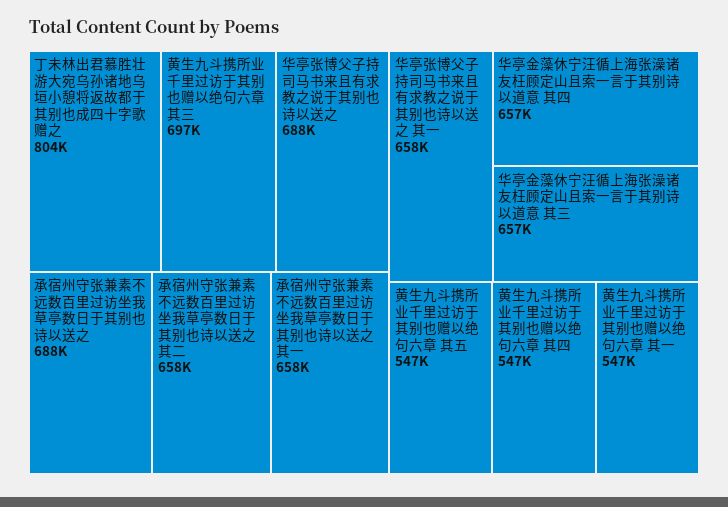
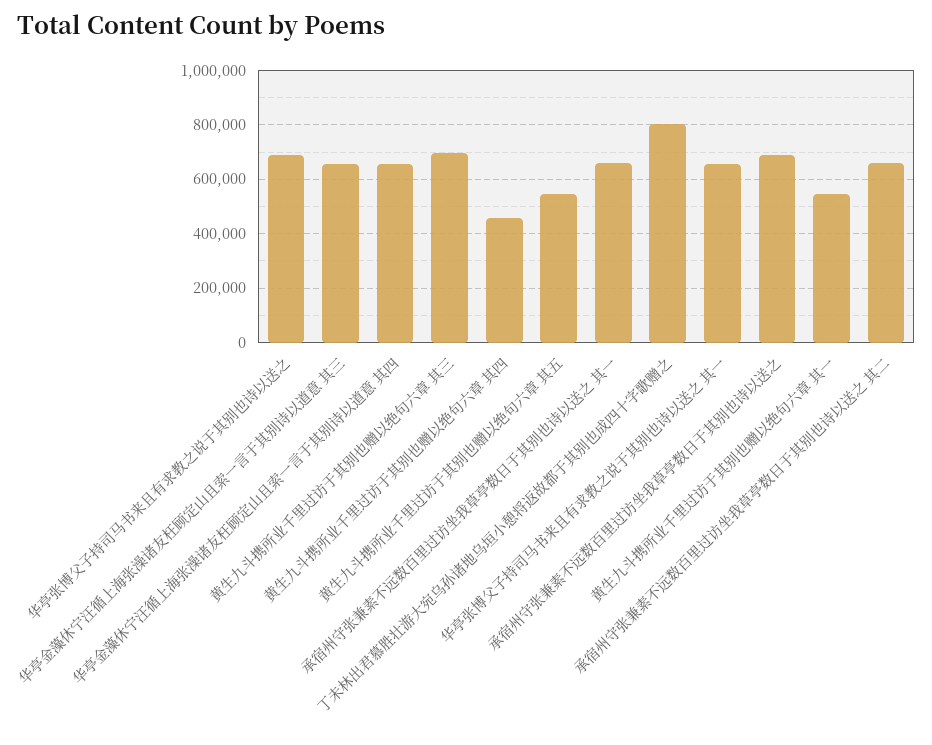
黄生九斗携所业千里过访于其别也赠以绝句六章 其四: 547000 -> 450000

